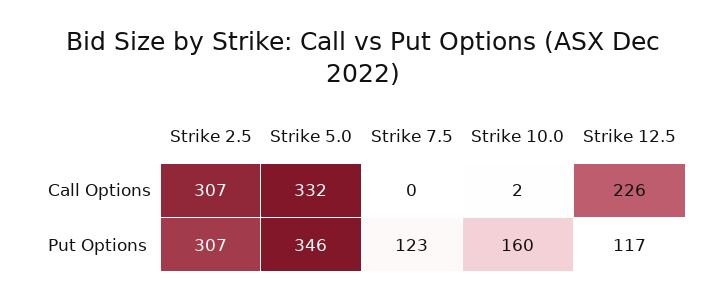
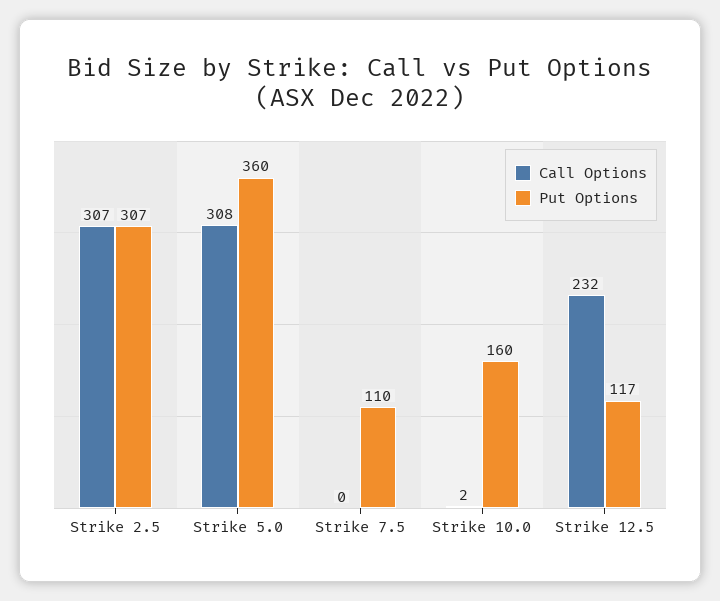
Call Options, Strike 5.0: 332 -> 308
Call Options, Strike 12.5: 226 -> 232
Put Options, Strike 5.0: 346 -> 360
Put Options, Strike 7.5: 123 -> 110

